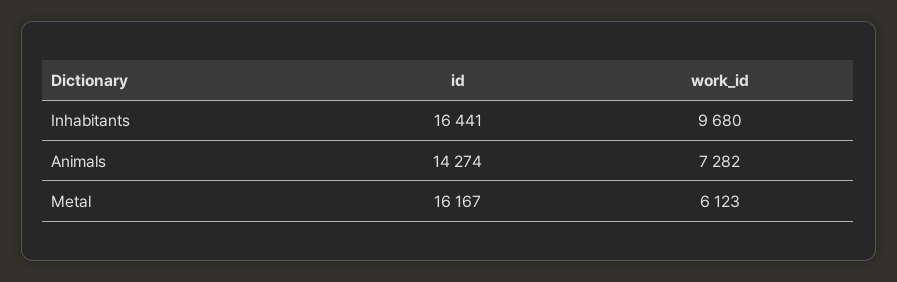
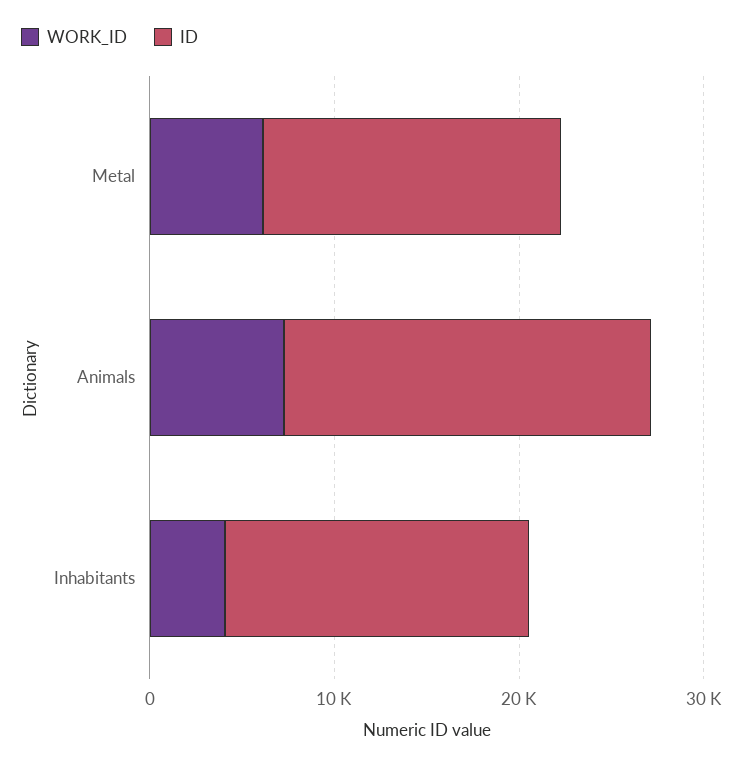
work_id, Inhabitants: 9680 -> 4000
id, Animals: 14274 -> 20000

